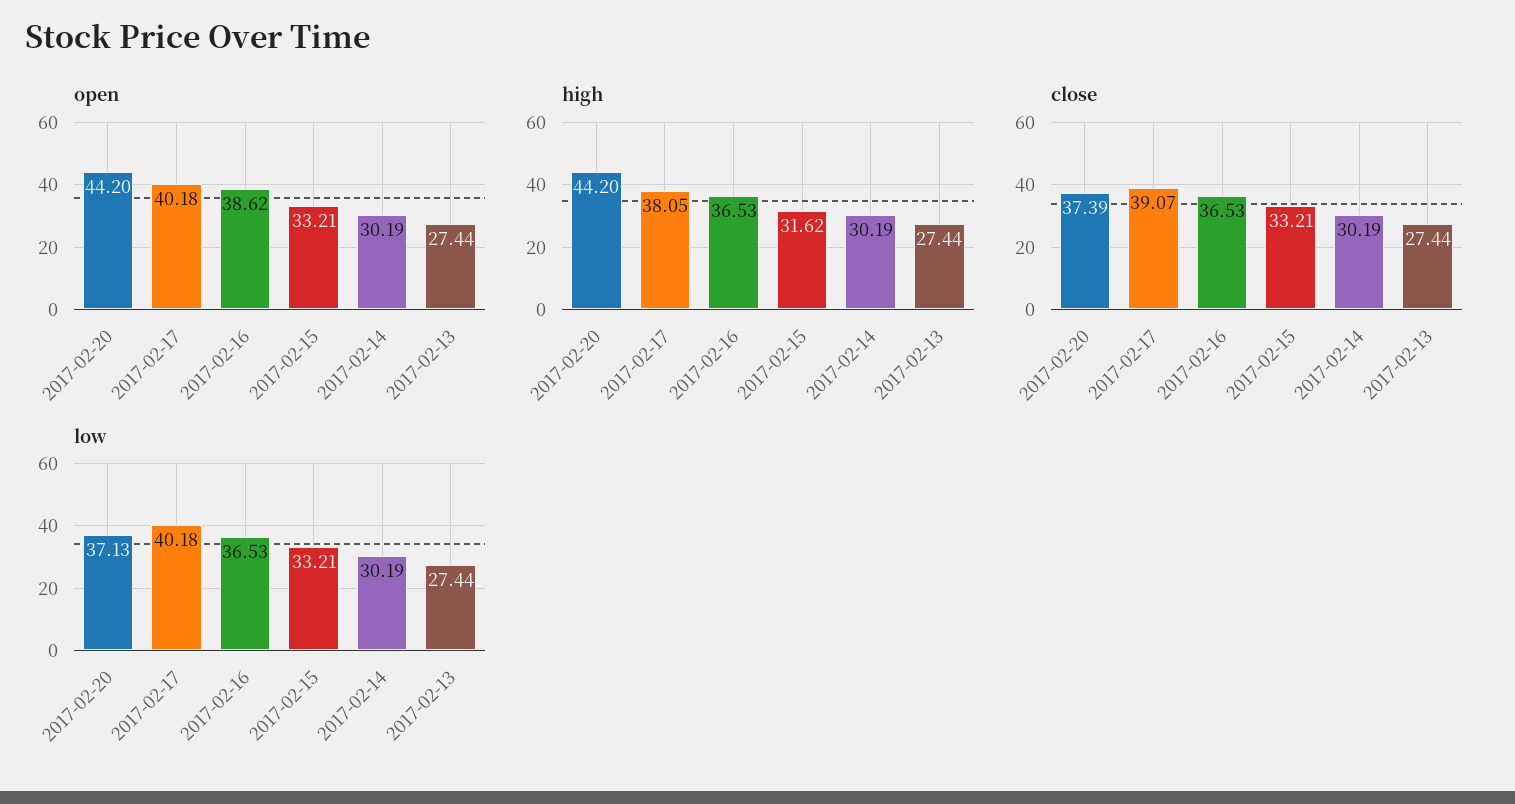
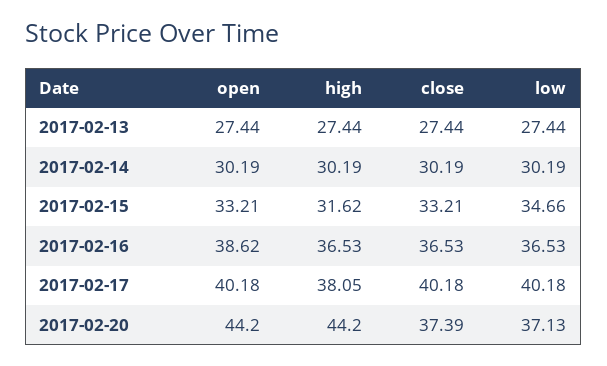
close, 2017-02-17: 39.07 -> 40.18
low, 2017-02-15: 33.21 -> 34.66

